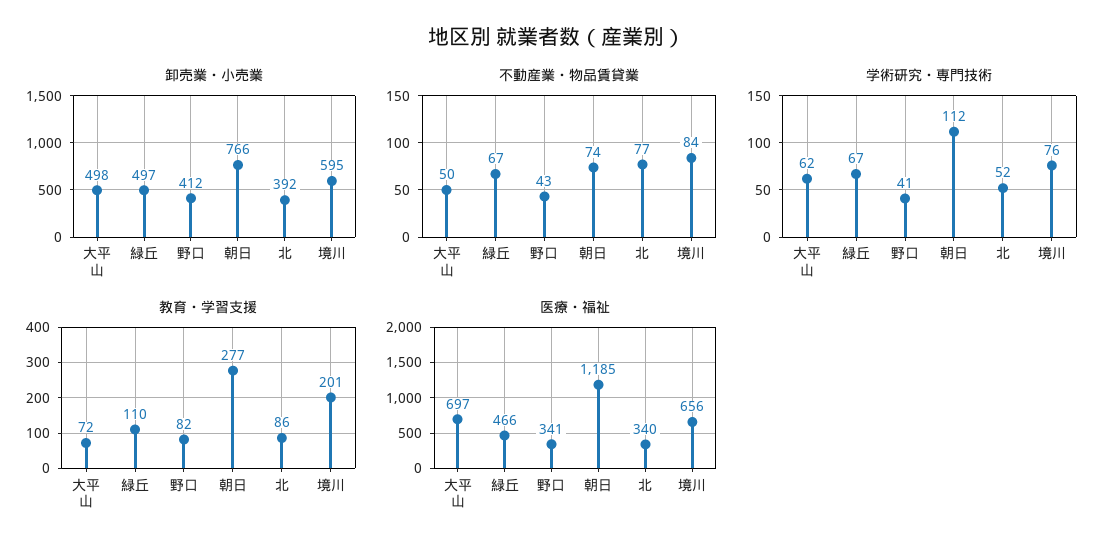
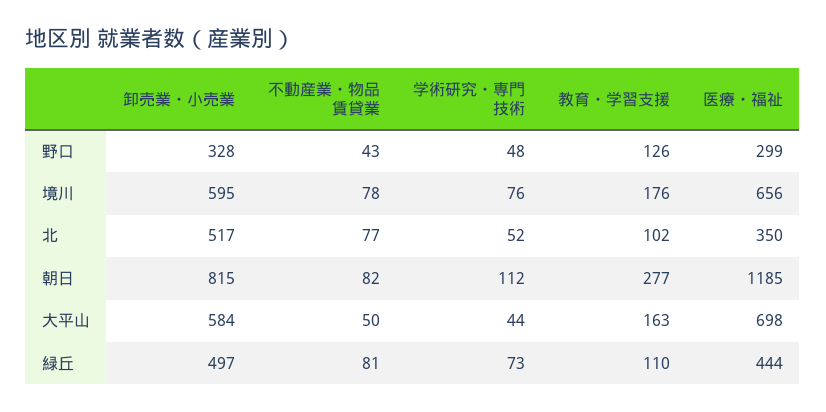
卸売業・小売業, 大平山: 498 -> 584
卸売業・小売業, 野口: 412 -> 328
卸売業・小売業, 朝日: 766 -> 815
卸売業・小売業, 北: 392 -> 517
不動産業・物品賃貸業, 緑丘: 67 -> 81
不動産業・物品賃貸業, 朝日: 74 -> 82
不動産業・物品賃貸業, 境川: 84 -> 78
学術研究・専門技術, 大平山: 62 -> 44
学術研究・専門技術, 緑丘: 67 -> 73
学術研究・専門技術, 野口: 41 -> 48
教育・学習支援, 大平山: 72 -> 163
教育・学習支援, 野口: 82 -> 126
教育・学習支援, 北: 86 -> 102
教育・学習支援, 境川: 201 -> 176
医療・福祉, 大平山: 697 -> 698
医療・福祉, 緑丘: 466 -> 444
医療・福祉, 野口: 341 -> 299
医療・福祉, 北: 340 -> 350

